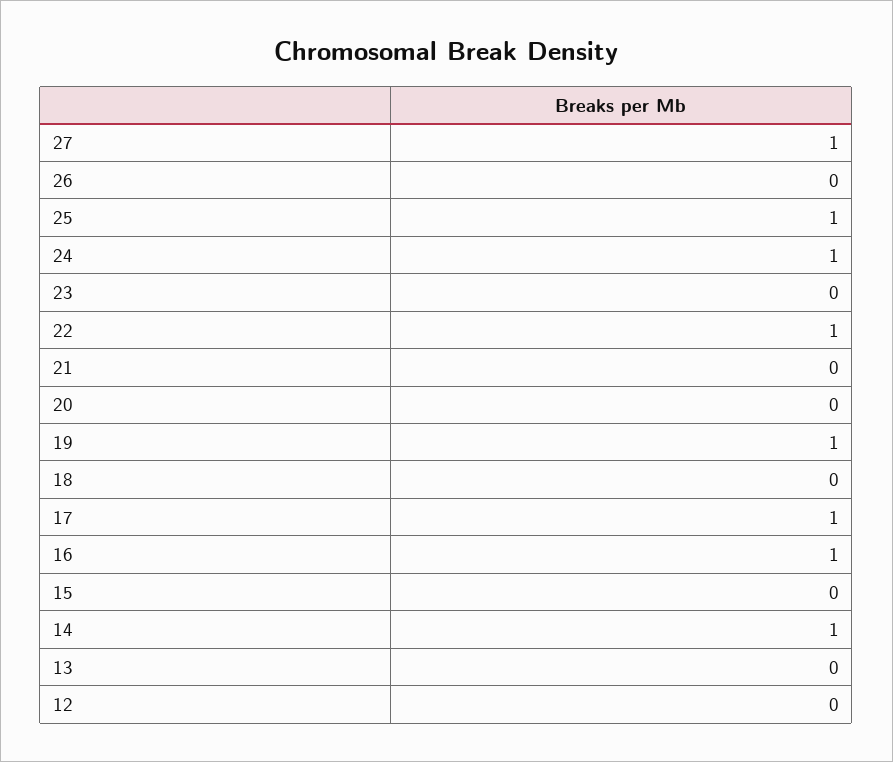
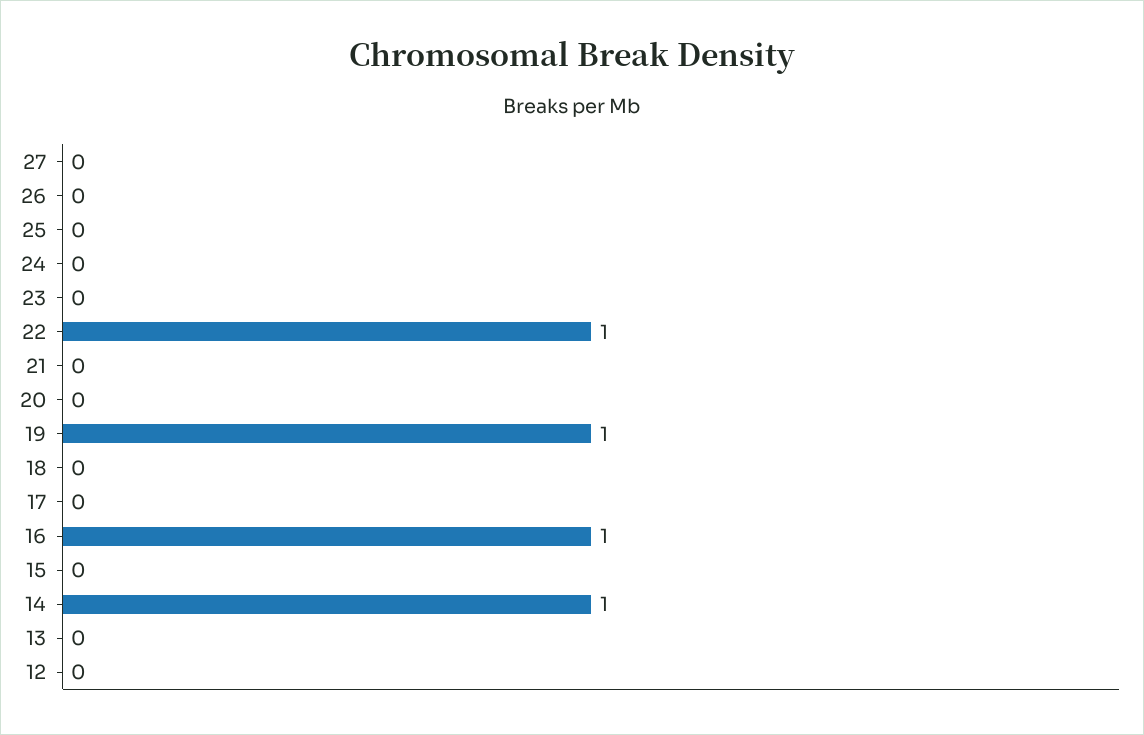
27: 1 -> 0
25: 1 -> 0
24: 1 -> 0
17: 1 -> 0

